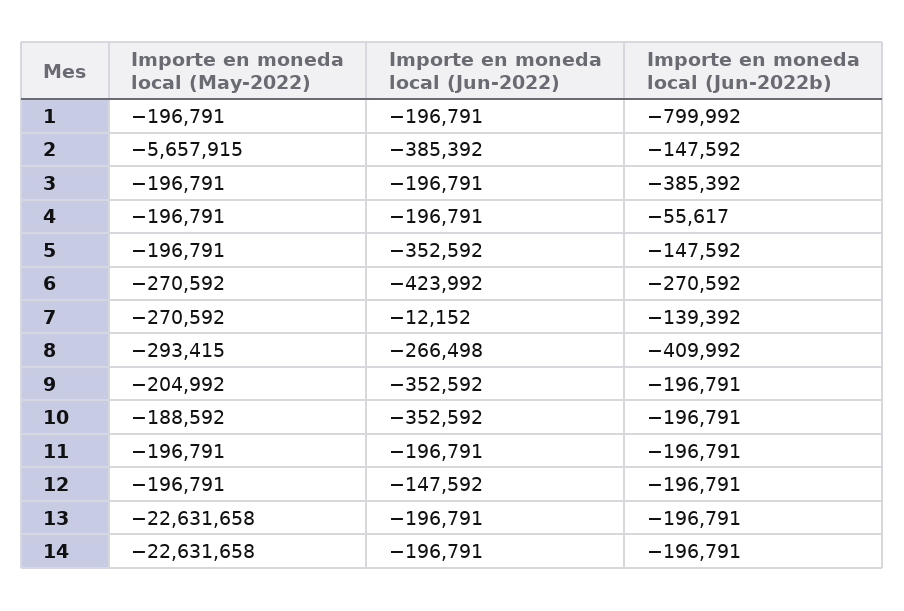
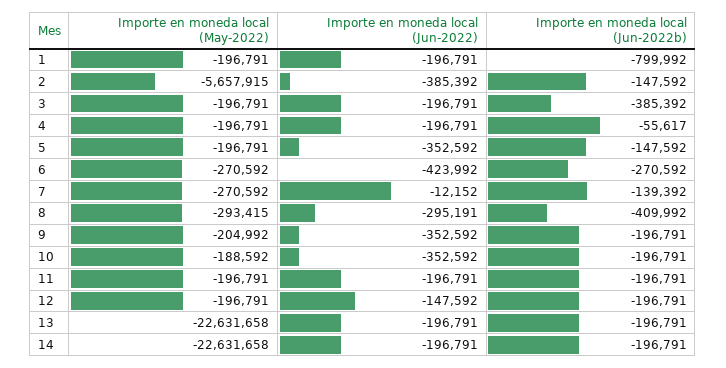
Importe en moneda local (Jun-2022), 8: -266498 -> -295191

